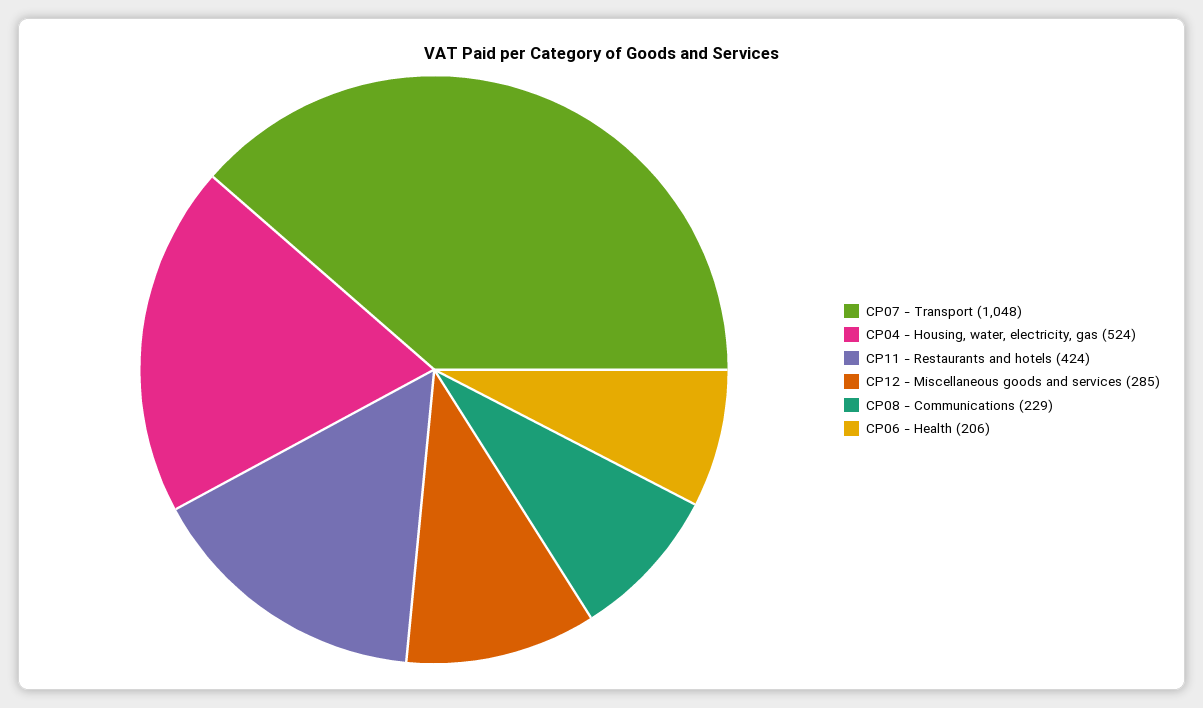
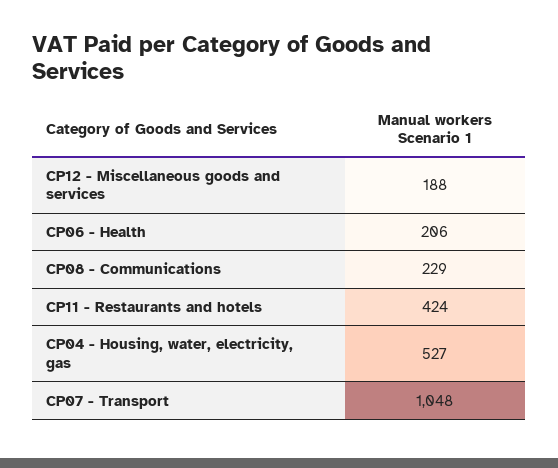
CP04 - Housing, water, electricity, gas: 524 -> 527
CP12 - Miscellaneous goods and services: 285 -> 188

